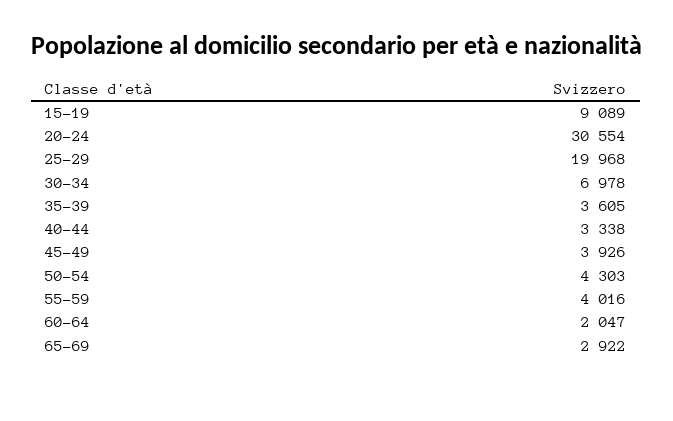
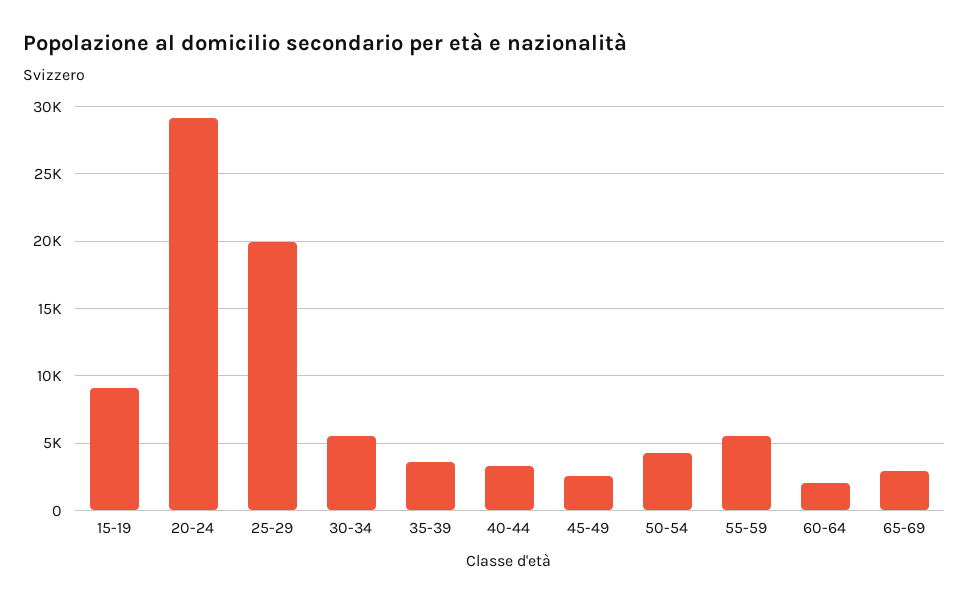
20-24: 30554 -> 29000
30-34: 6978 -> 5500
45-49: 3926 -> 2500
55-59: 4016 -> 5500

